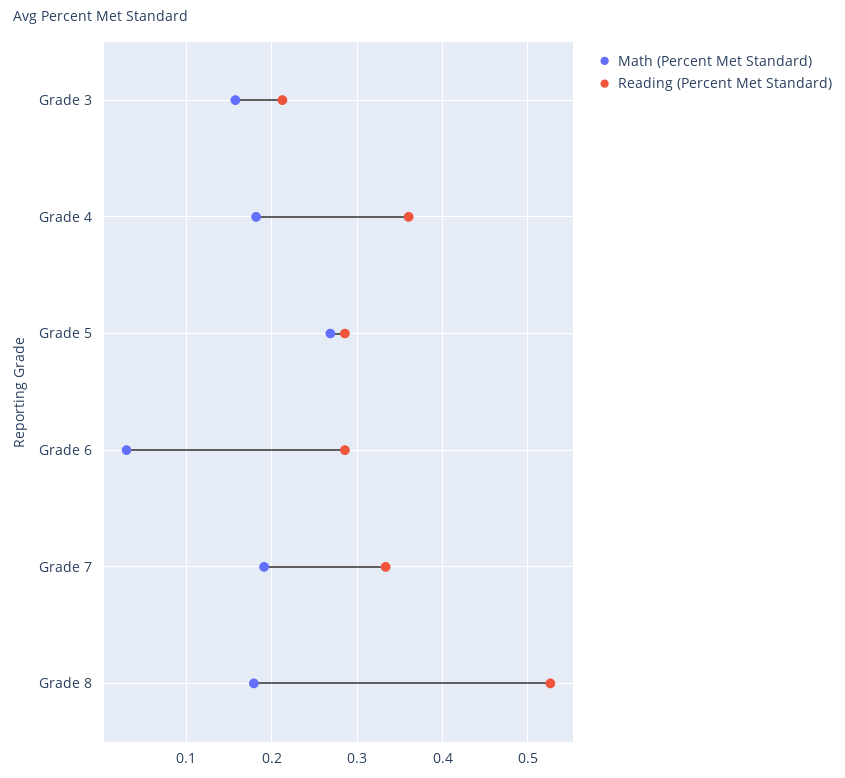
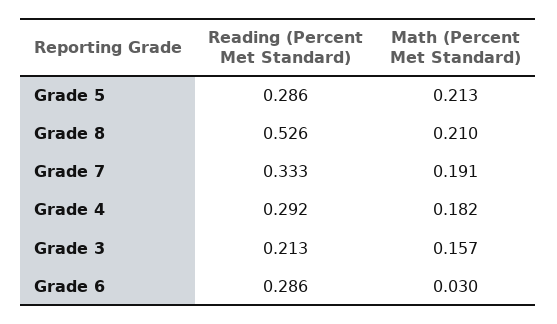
Reading (Percent Met Standard), Grade 4: 0.36 -> 0.292
Math (Percent Met Standard), Grade 5: 0.27 -> 0.213
Math (Percent Met Standard), Grade 8: 0.18 -> 0.21

